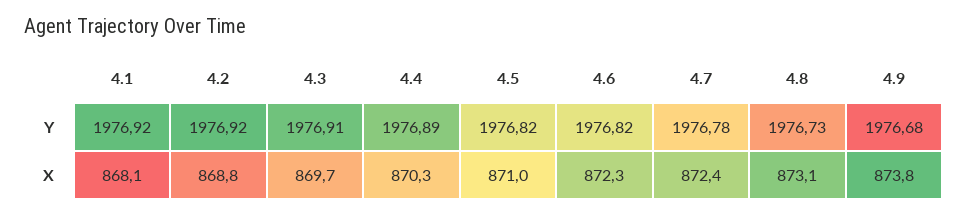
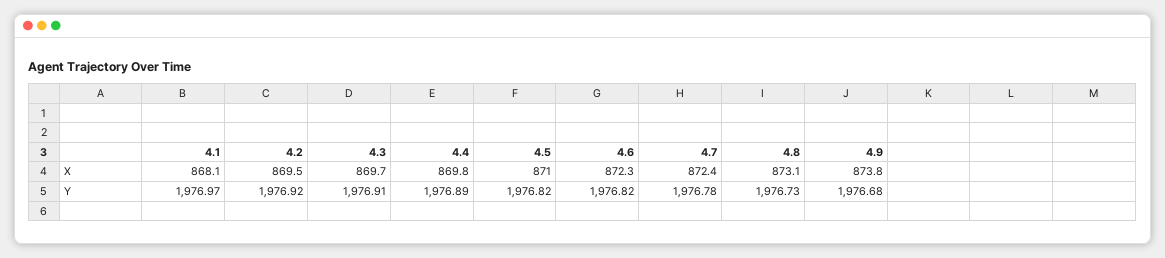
4.1, Y: 1976.92 -> 1976.97
4.2, X: 868.8 -> 869.5
4.4, X: 870.3 -> 869.8

